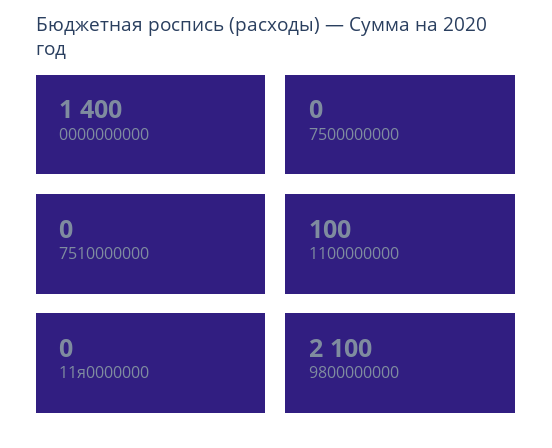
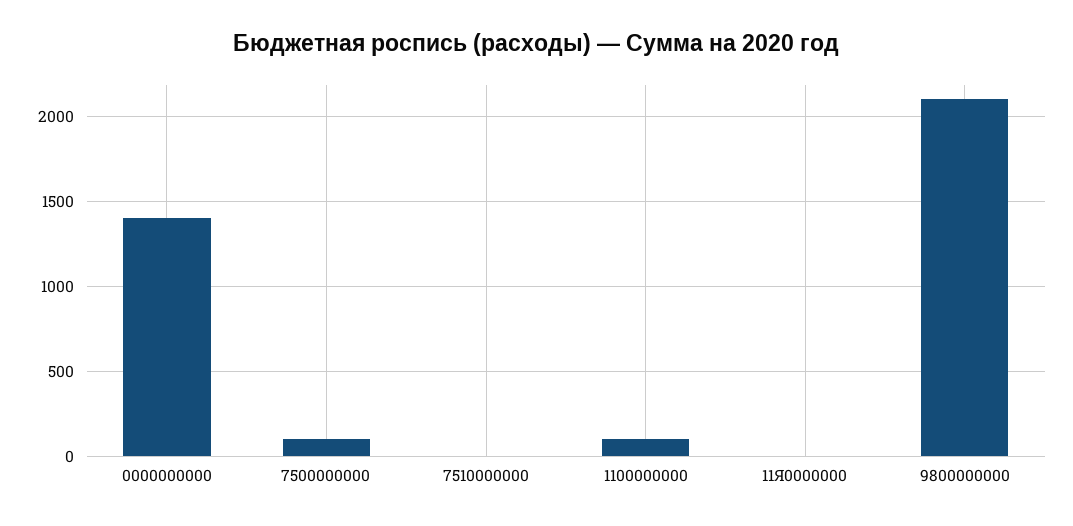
7500000000: 0 -> 100

